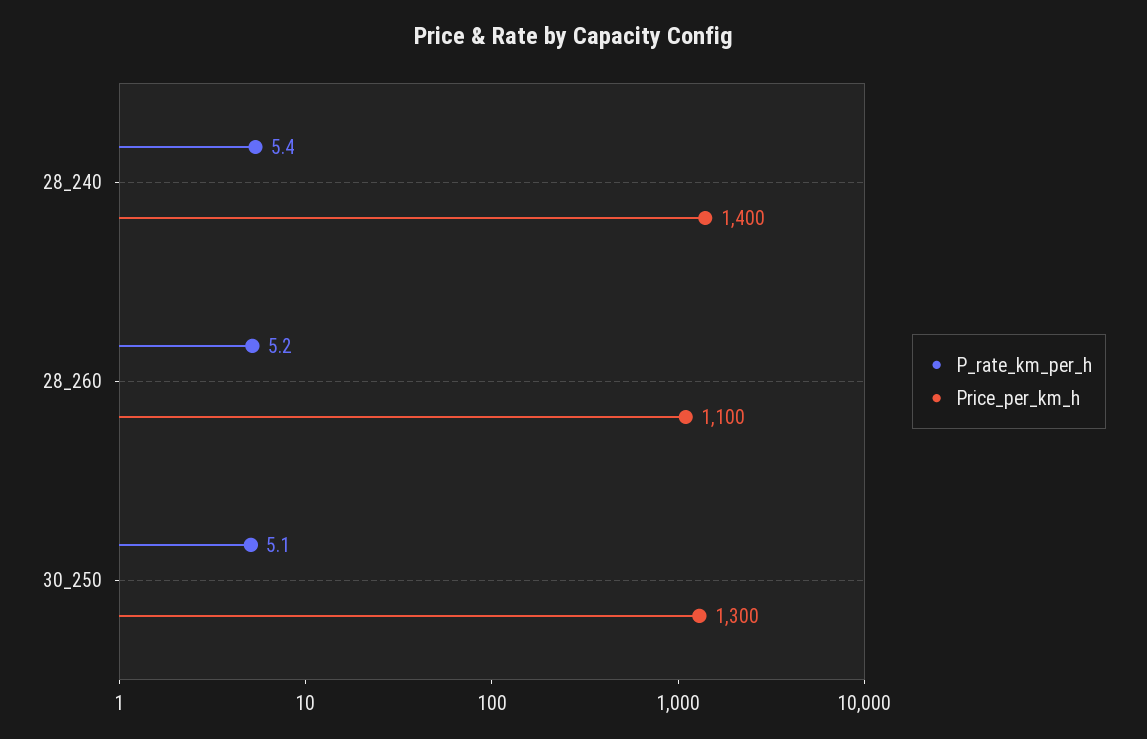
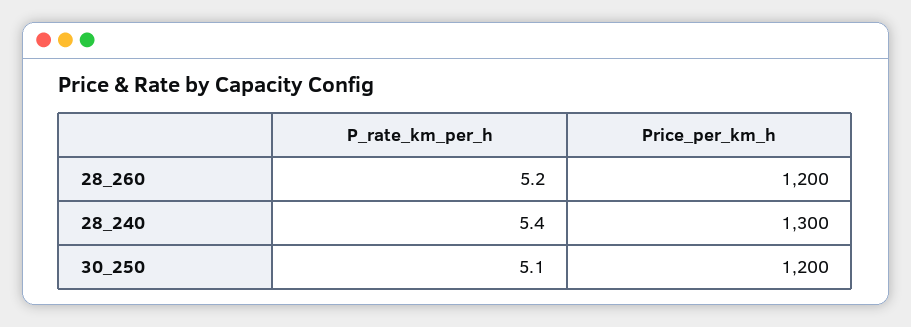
Price_per_km_h, 28_240: 1400 -> 1300
Price_per_km_h, 28_260: 1100 -> 1200
Price_per_km_h, 30_250: 1300 -> 1200

